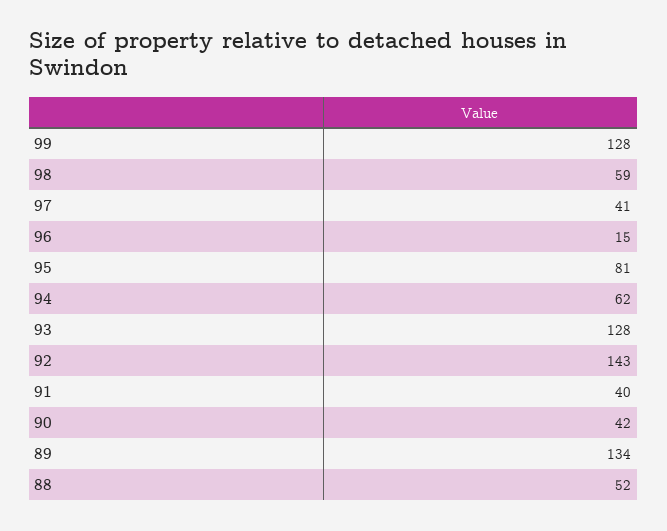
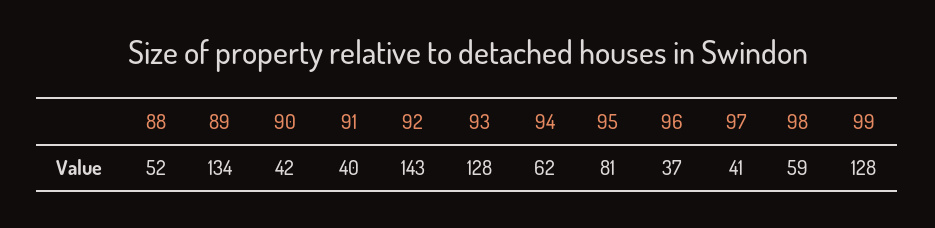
96: 15 -> 37

